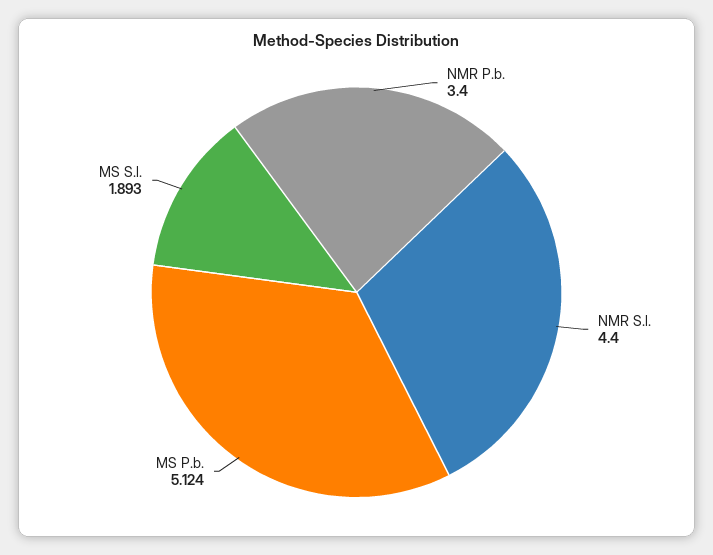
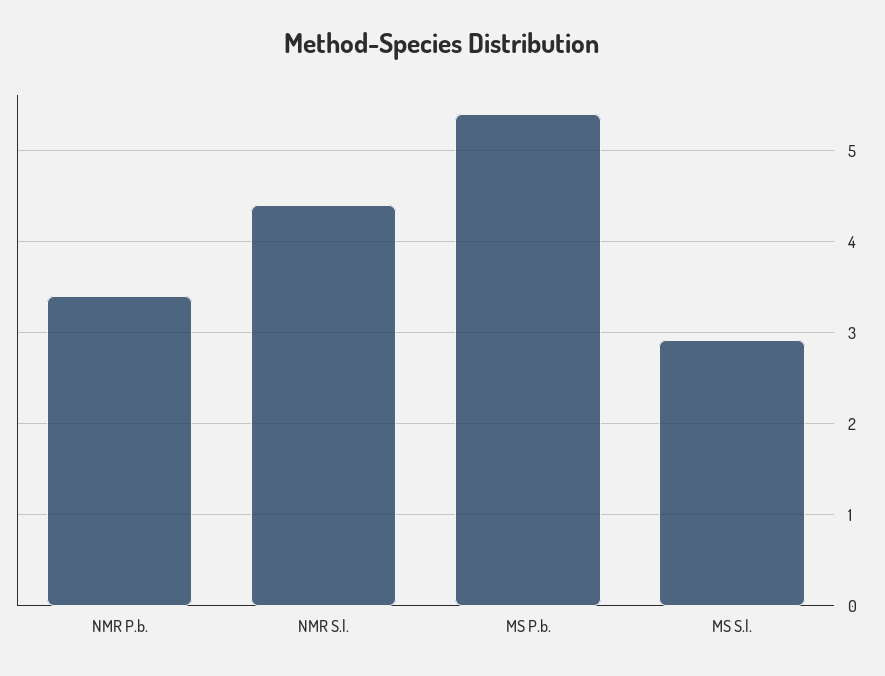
MS P.b.: 5.124 -> 5.4
MS S.l.: 1.893 -> 2.9

